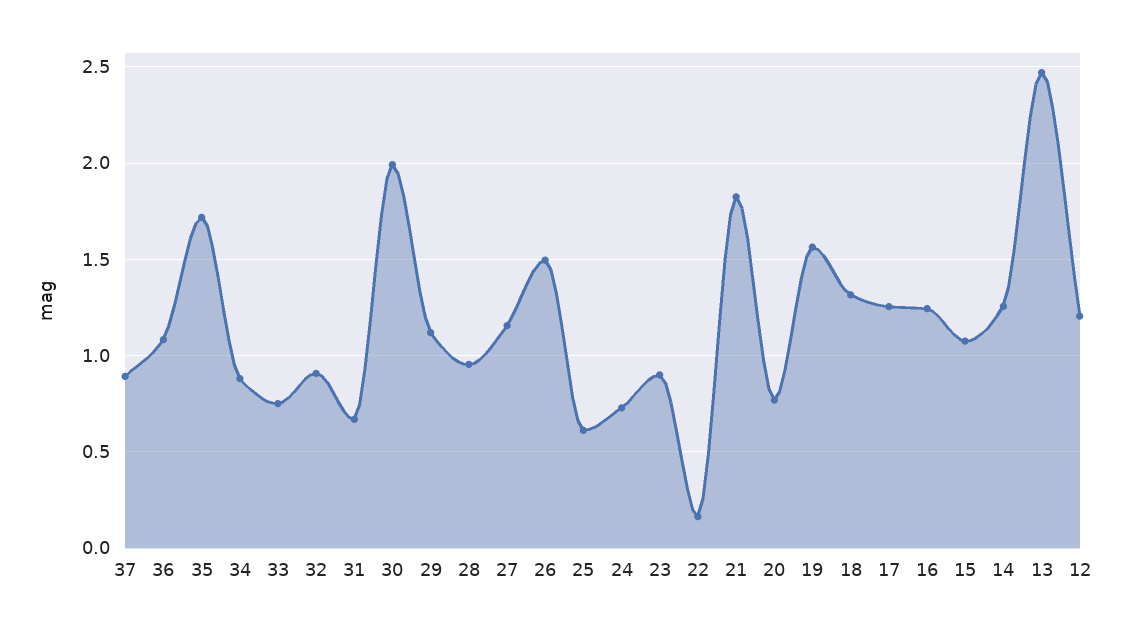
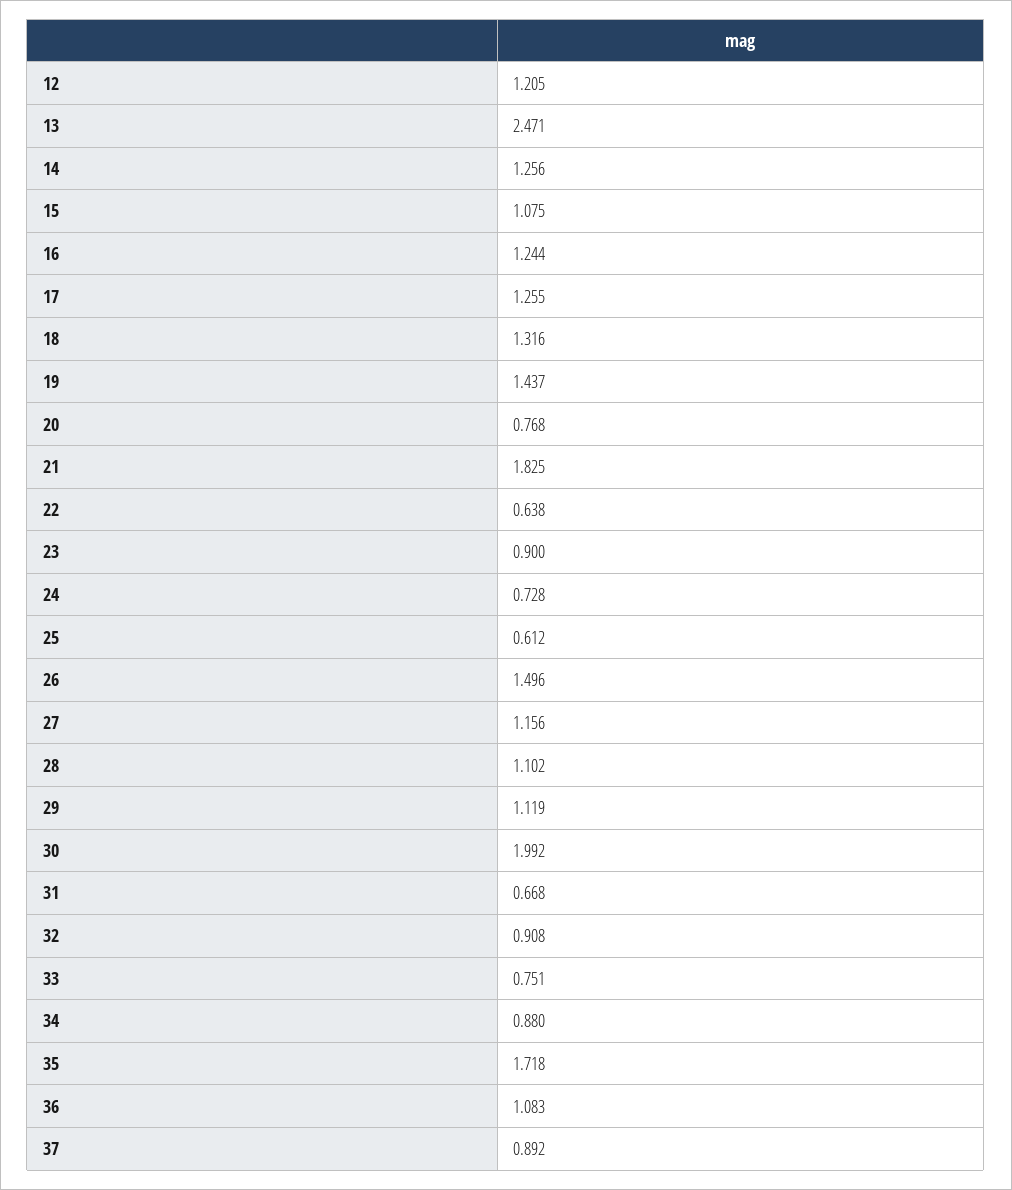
28: 0.95 -> 1.102
22: 0.15 -> 0.638
19: 1.55 -> 1.437

